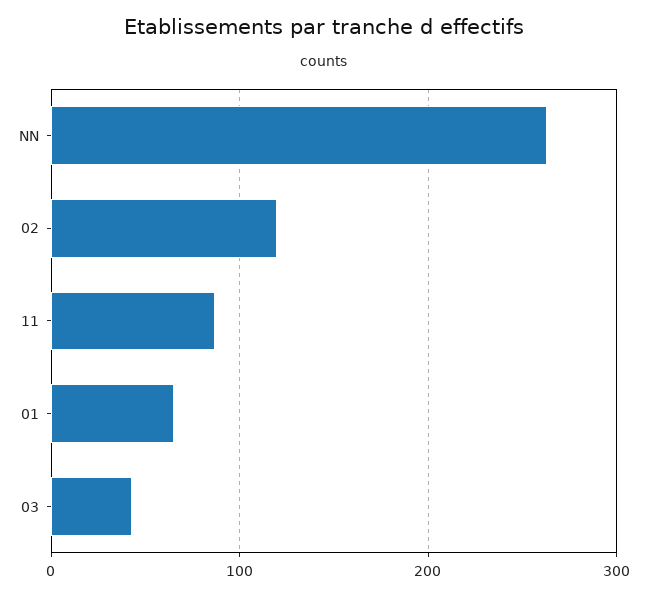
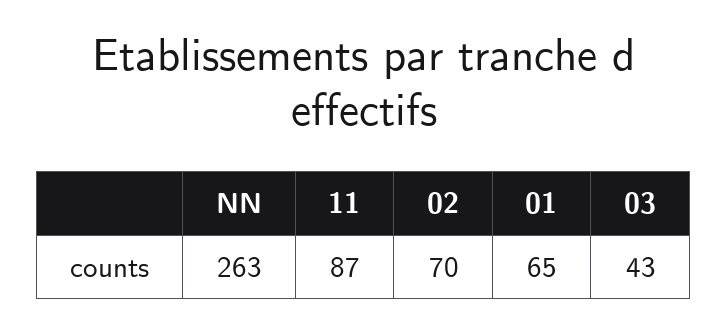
02: 120 -> 70

